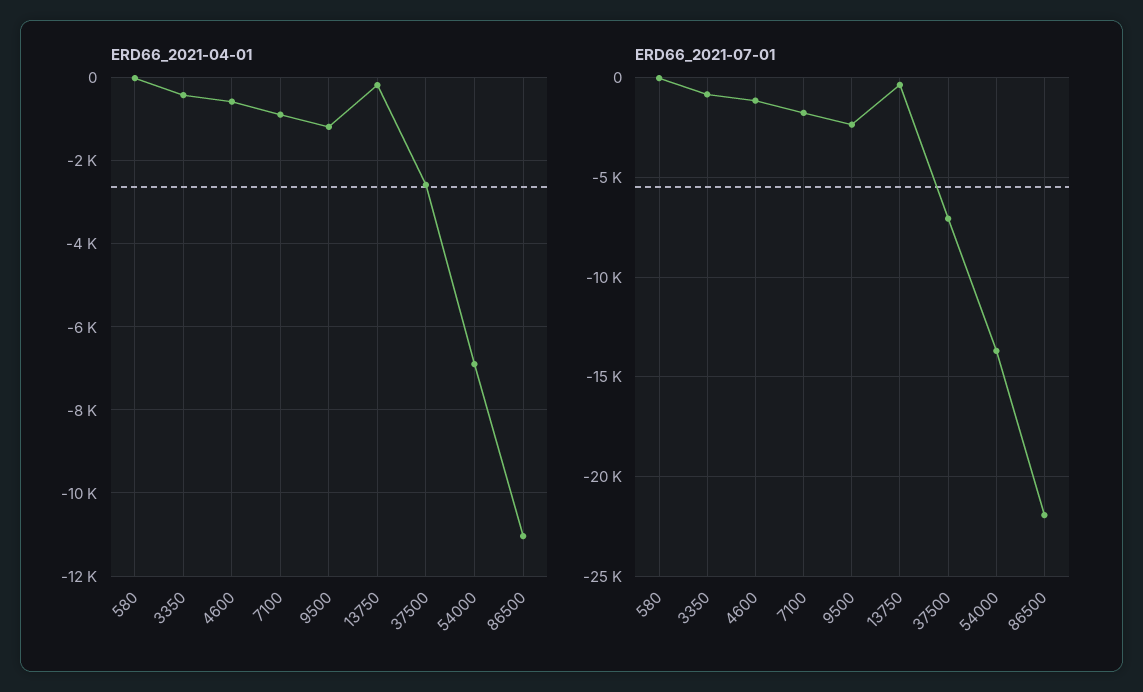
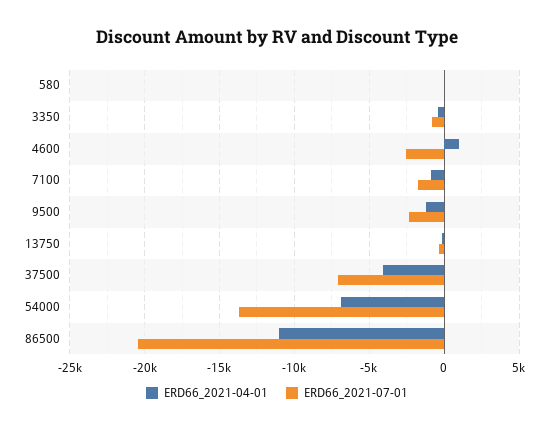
ERD66_2021-04-01, 4600: -600 -> 1000
ERD66_2021-04-01, 37500: -2600 -> -4000
ERD66_2021-07-01, 4600: -1000 -> -2500
ERD66_2021-07-01, 86500: -22000 -> -20500

